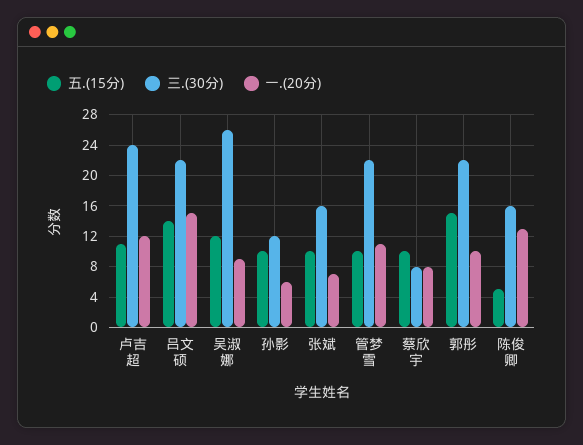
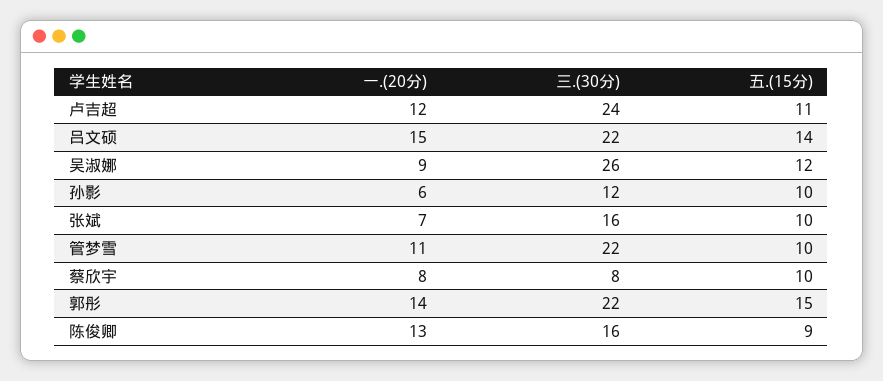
一.(20分), 郭彤: 10 -> 14
五.(15分), 陈俊卿: 5 -> 9

